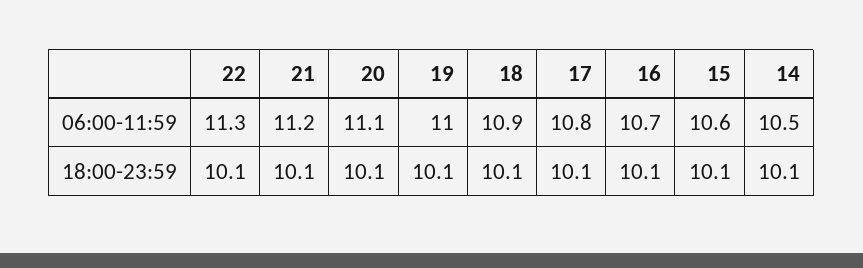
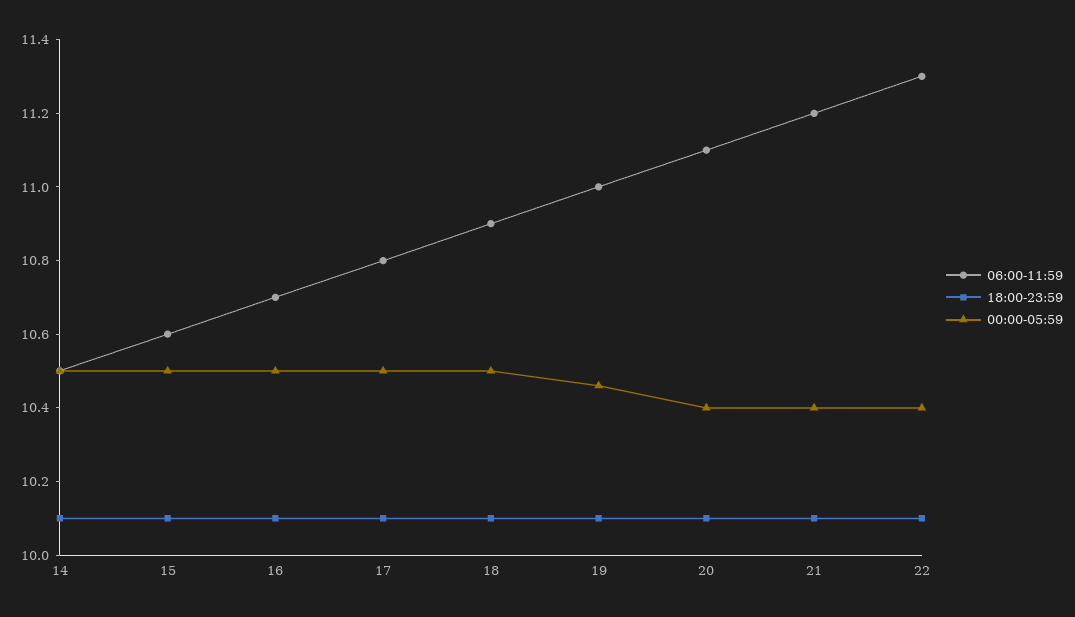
00:00-05:59, 14: none -> 10.5
00:00-05:59, 15: none -> 10.5
00:00-05:59, 16: none -> 10.5
00:00-05:59, 17: none -> 10.5
00:00-05:59, 18: none -> 10.5
00:00-05:59, 19: none -> 10.45
00:00-05:59, 20: none -> 10.4
00:00-05:59, 21: none -> 10.4
00:00-05:59, 22: none -> 10.4

